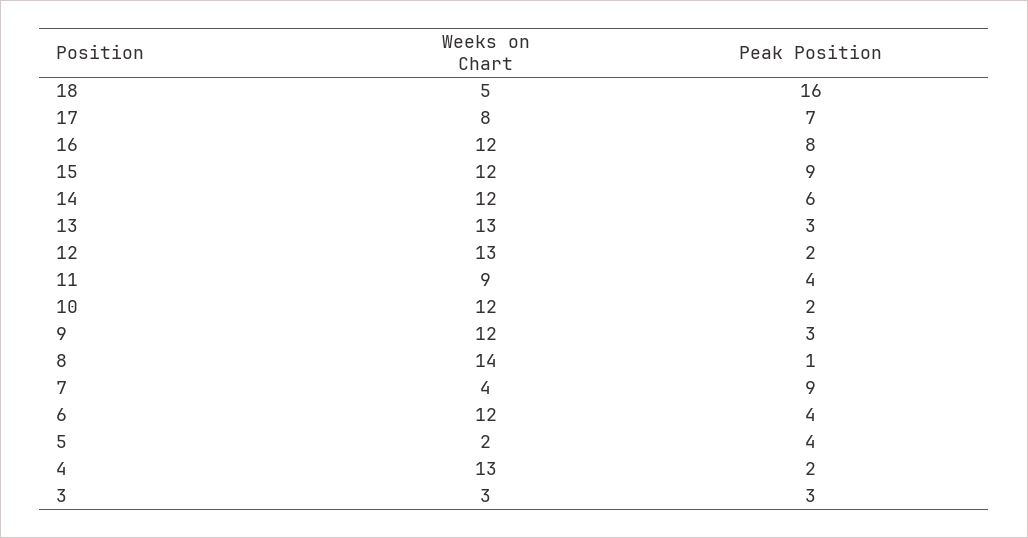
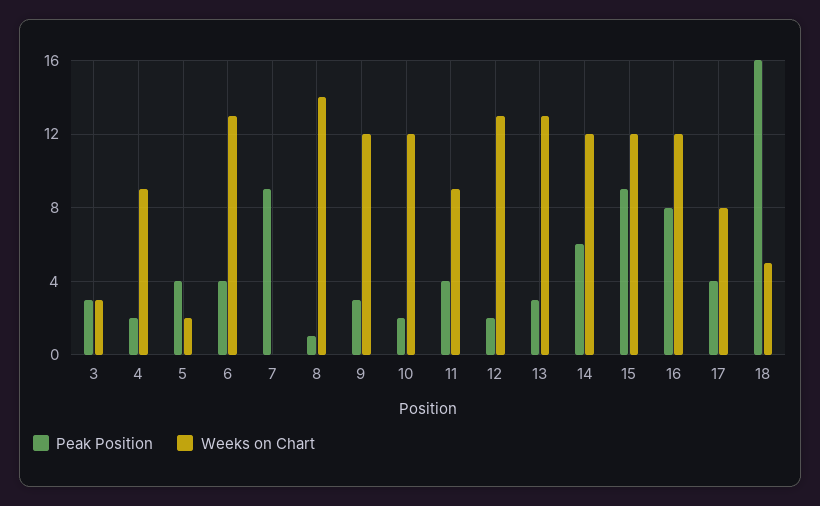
Peak Position, 17: 7 -> 4
Weeks on Chart, 7: 4 -> 0
Weeks on Chart, 6: 12 -> 13
Weeks on Chart, 4: 13 -> 9

